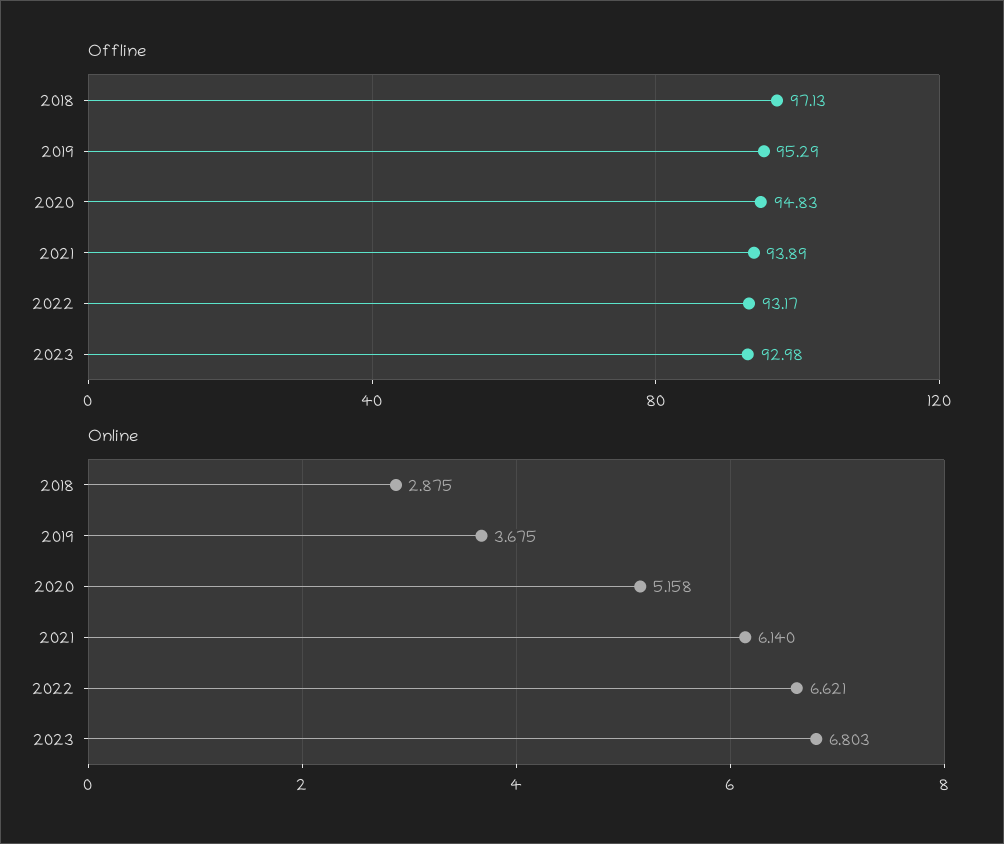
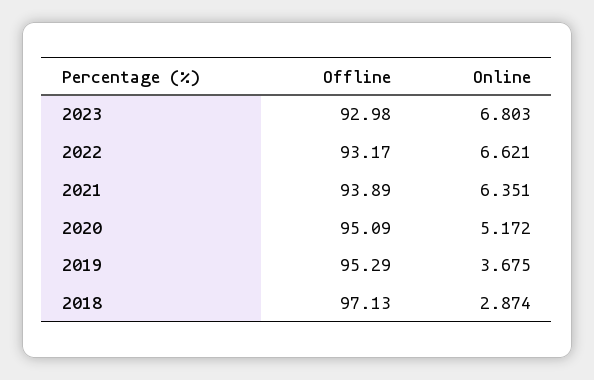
Offline, 2020: 94.83 -> 95.09
Online, 2018: 2.875 -> 2.874
Online, 2020: 5.158 -> 5.172
Online, 2021: 6.14 -> 6.351

